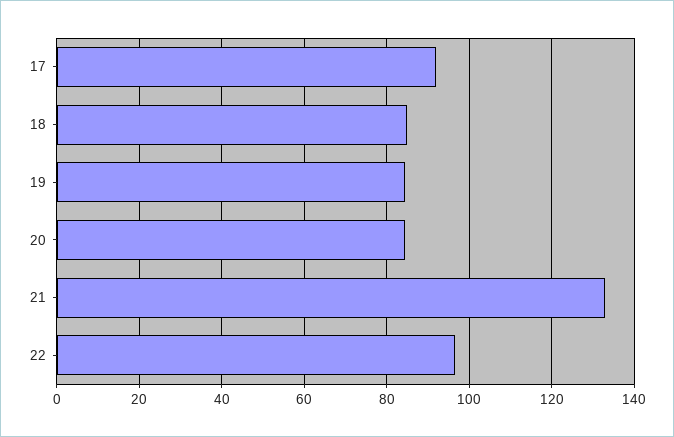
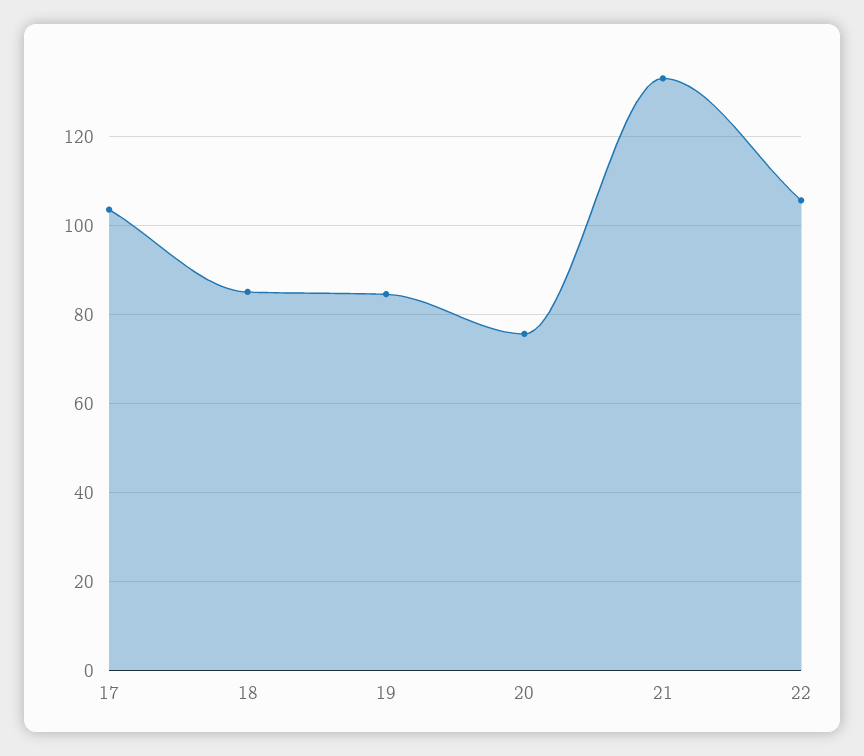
17: 92 -> 104
20: 84 -> 76
22: 96 -> 106

